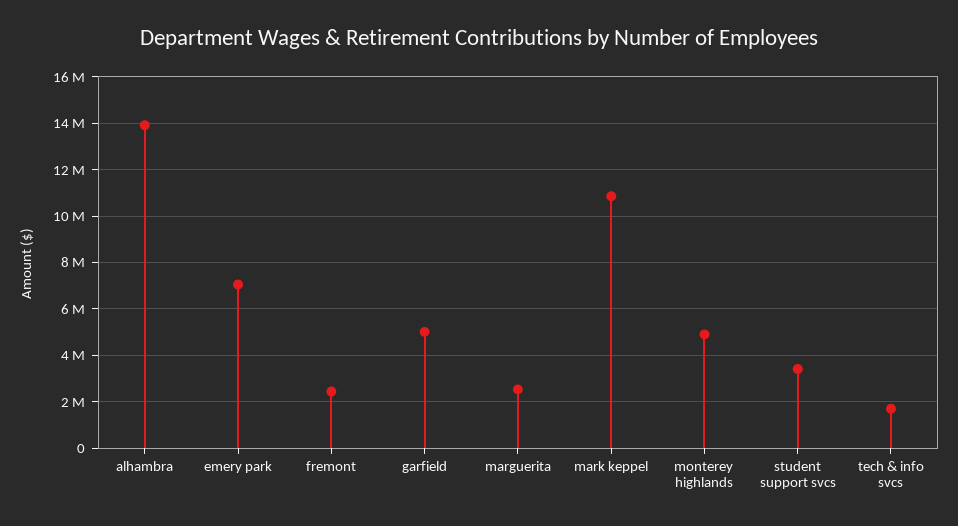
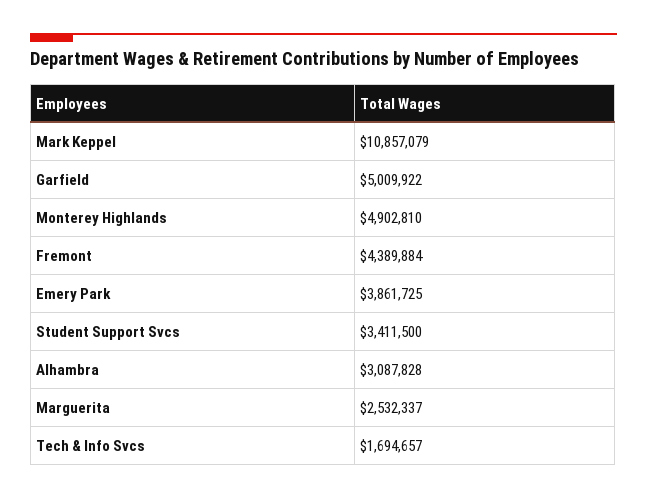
alhambra: 14000000 -> 3087828
emery park: 7000000 -> 3861725
fremont: 2500000 -> 4389884

